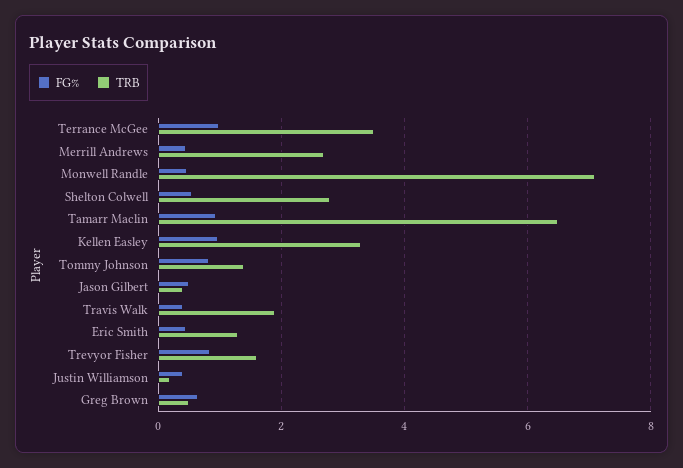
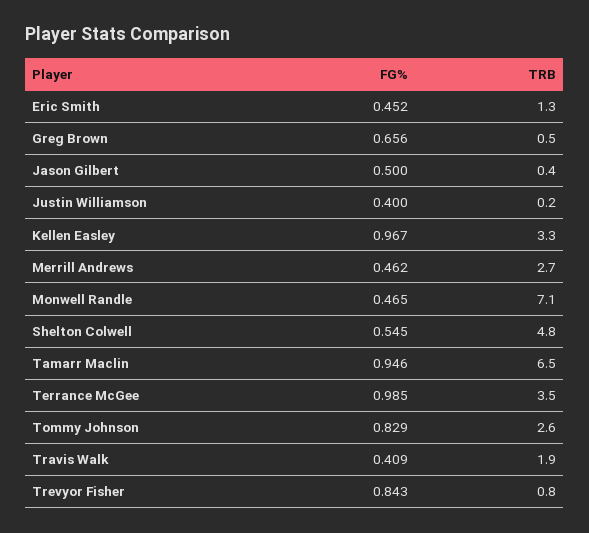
TRB, Shelton Colwell: 2.8 -> 4.8
TRB, Tommy Johnson: 1.4 -> 2.6
TRB, Trevyor Fisher: 1.6 -> 0.8

